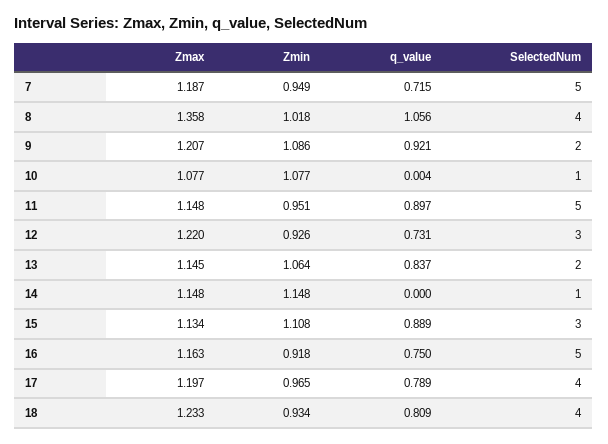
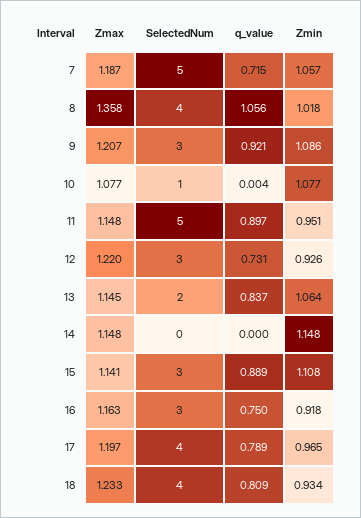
Zmin, 7: 0.949 -> 1.057
SelectedNum, 9: 2 -> 3
SelectedNum, 14: 1 -> 0
Zmax, 15: 1.134 -> 1.141
SelectedNum, 16: 5 -> 3

